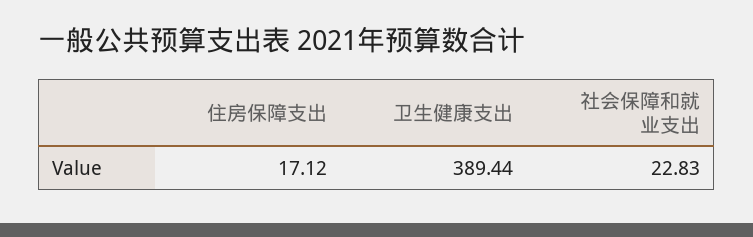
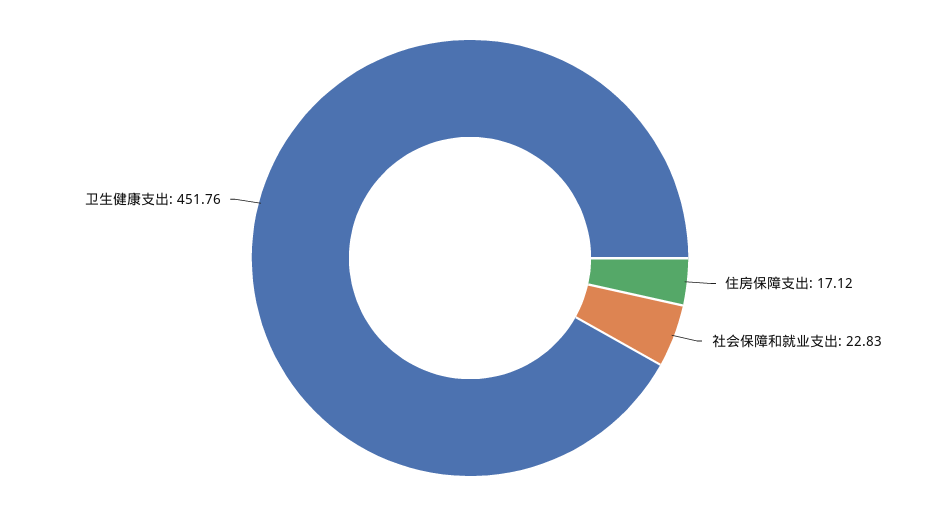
卫生健康支出: 389.44 -> 451.76

